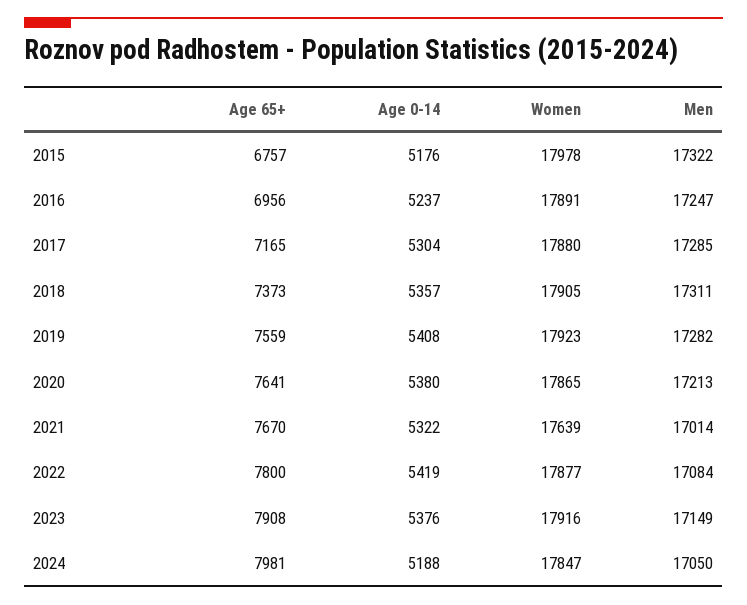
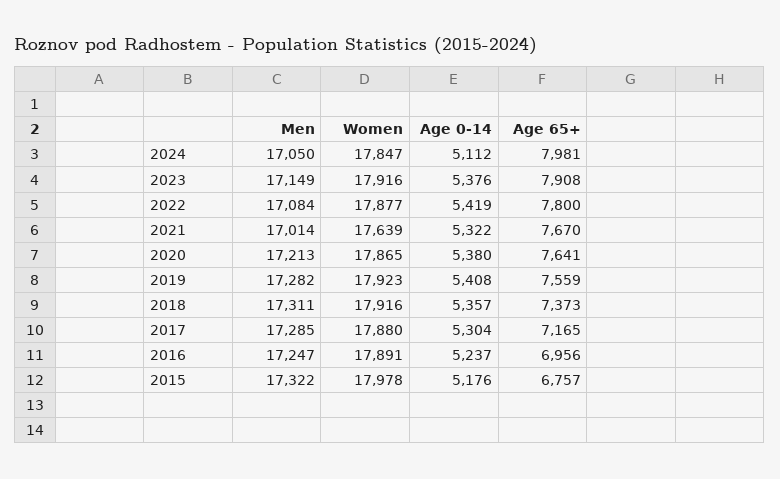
Women, 2018: 17905 -> 17916
Age 0-14, 2024: 5188 -> 5112

